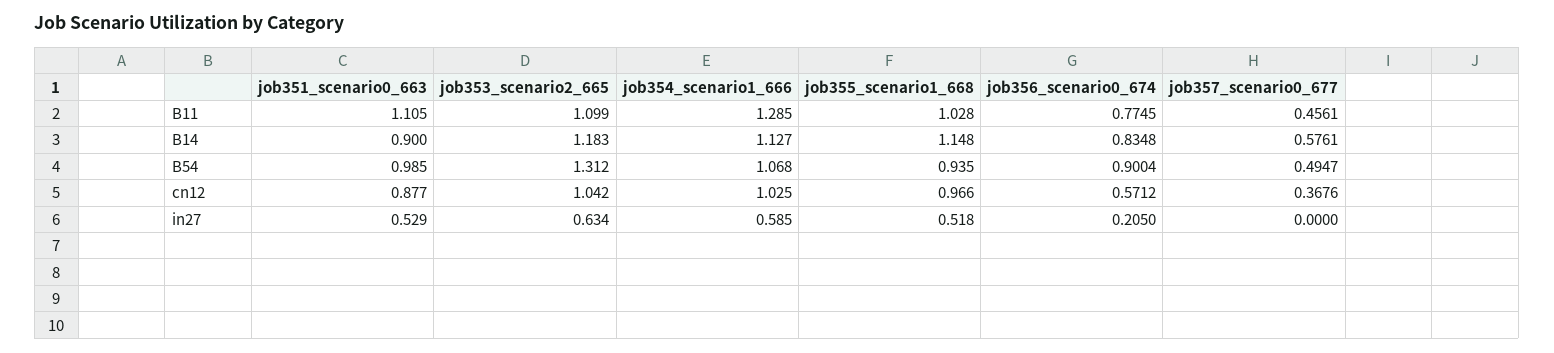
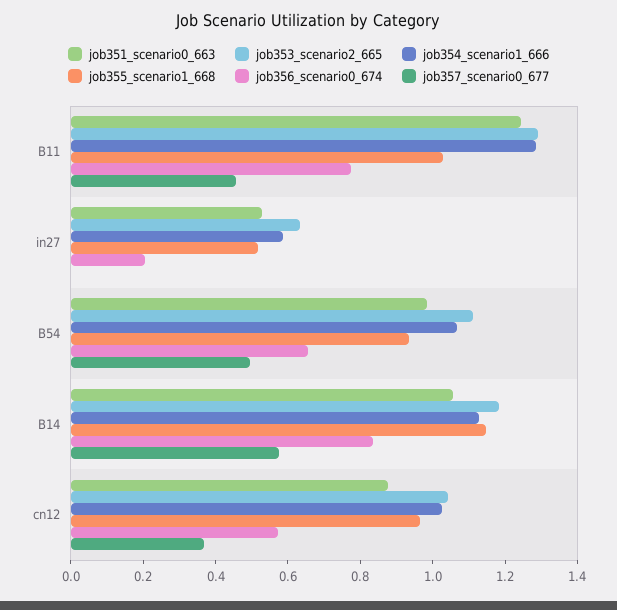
job351_scenario0_663, B11: 1.105 -> 1.25
job353_scenario2_665, B11: 1.099 -> 1.3
job351_scenario0_663, B14: 0.9 -> 1.05
job353_scenario2_665, B54: 1.312 -> 1.1
job356_scenario0_674, B54: 0.9004 -> 0.65

